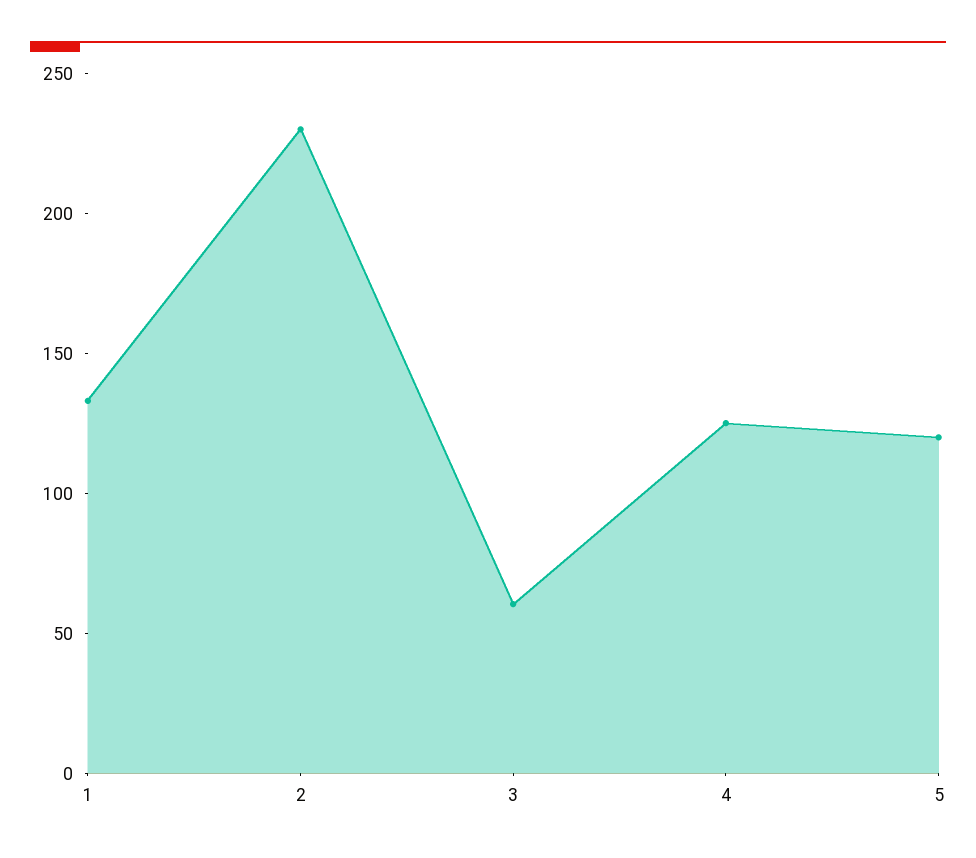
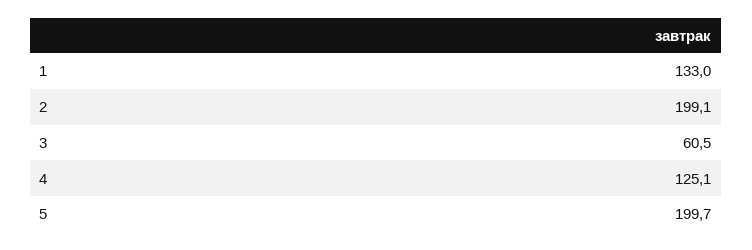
2: 230 -> 199.1
5: 120 -> 199.7

